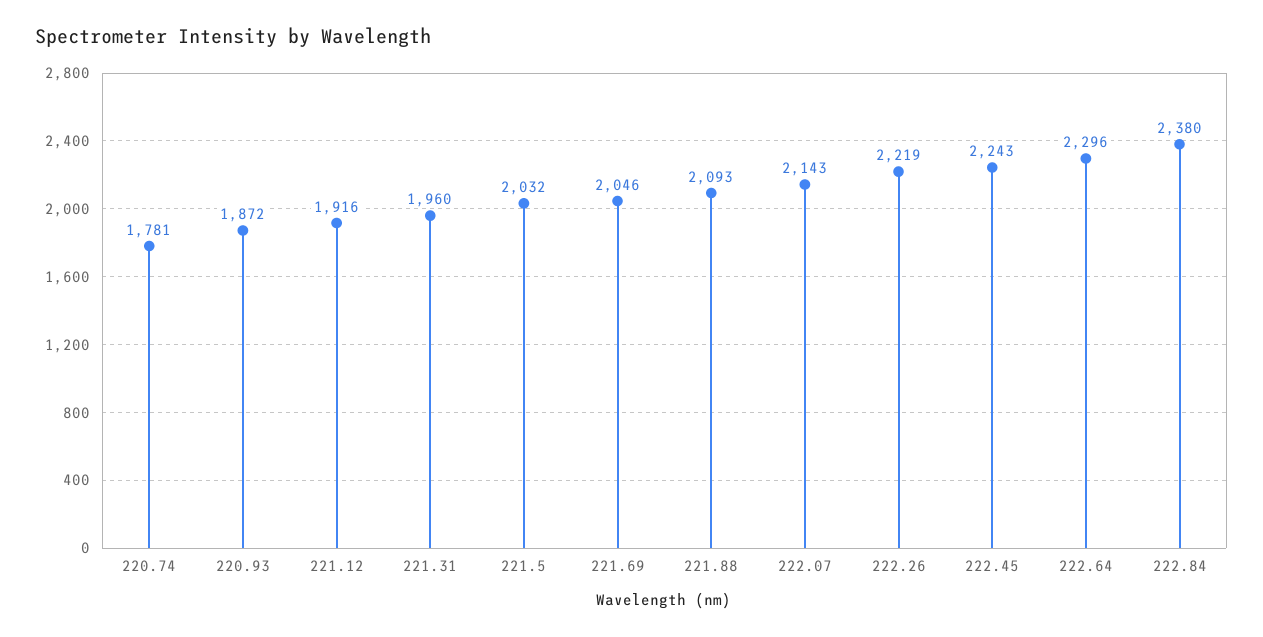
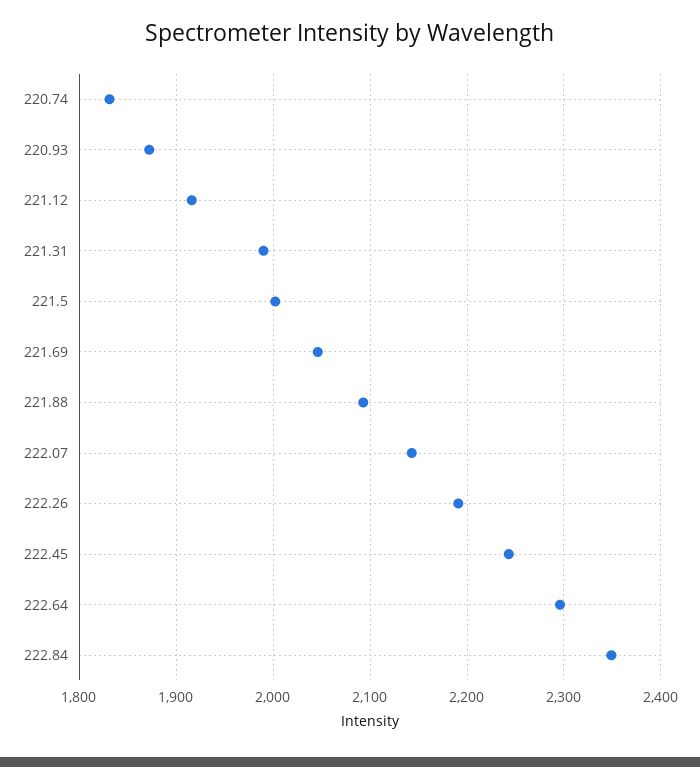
220.74: 1781 -> 1830
221.31: 1960 -> 1990
221.5: 2032 -> 2000
222.26: 2219 -> 2190
222.84: 2380 -> 2350

